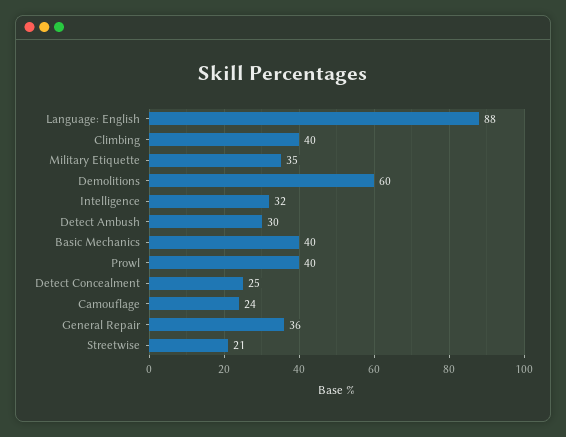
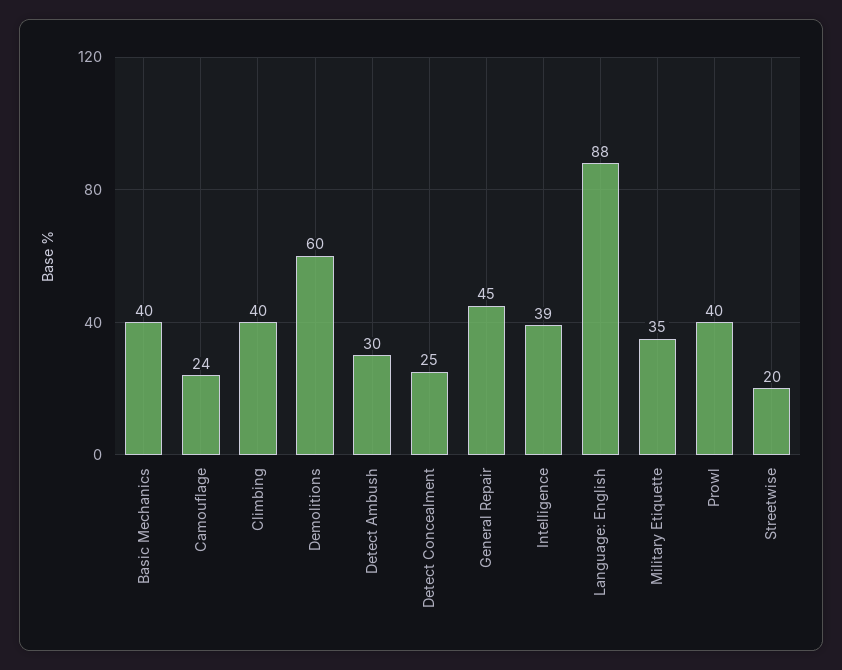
Intelligence: 32 -> 39
General Repair: 36 -> 45
Streetwise: 21 -> 20

